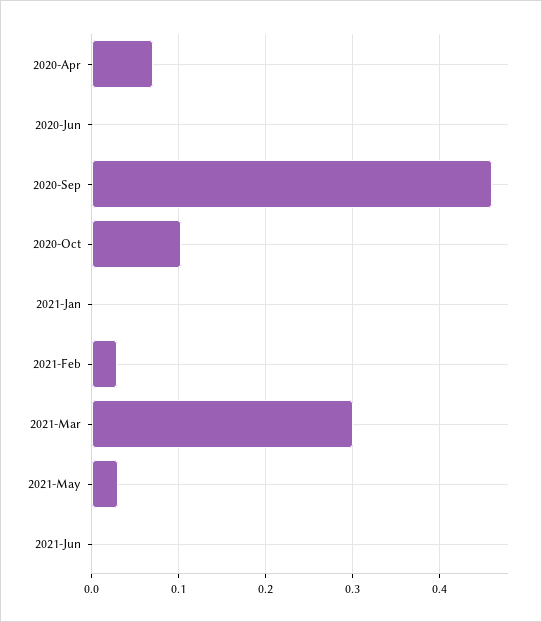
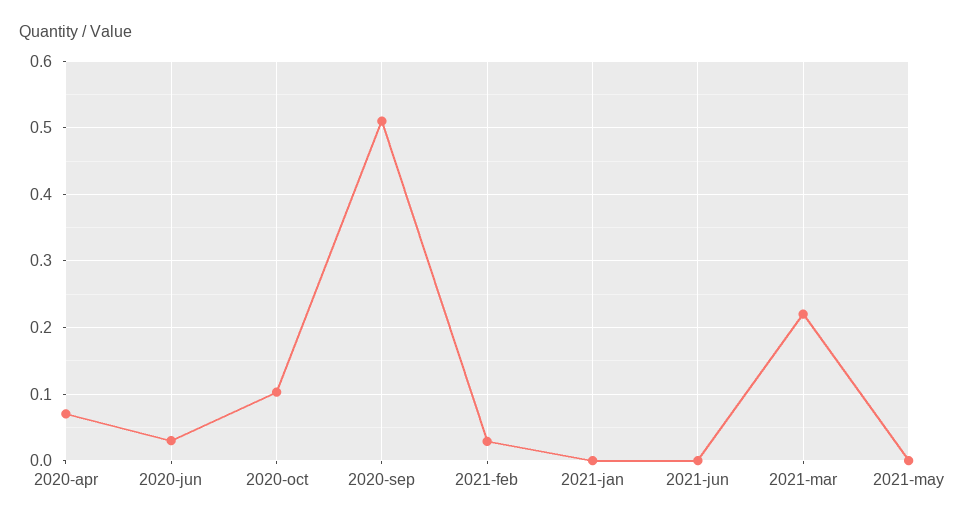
2020-Jun: 0 -> 0.03
2020-Sep: 0.46 -> 0.51
2021-Mar: 0.3 -> 0.22
2021-May: 0.03 -> 0

